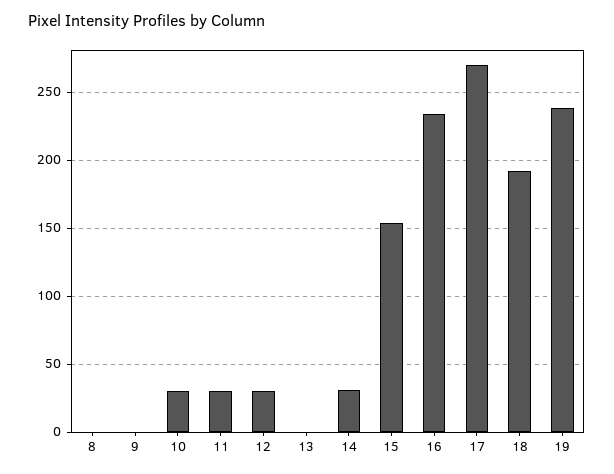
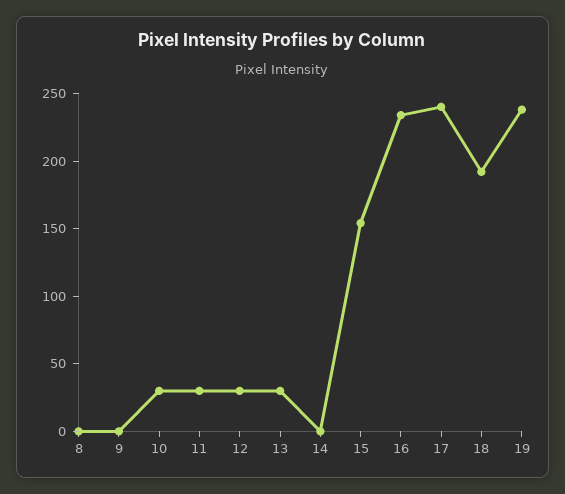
13: 0 -> 30
14: 30 -> 0
17: 270 -> 240

